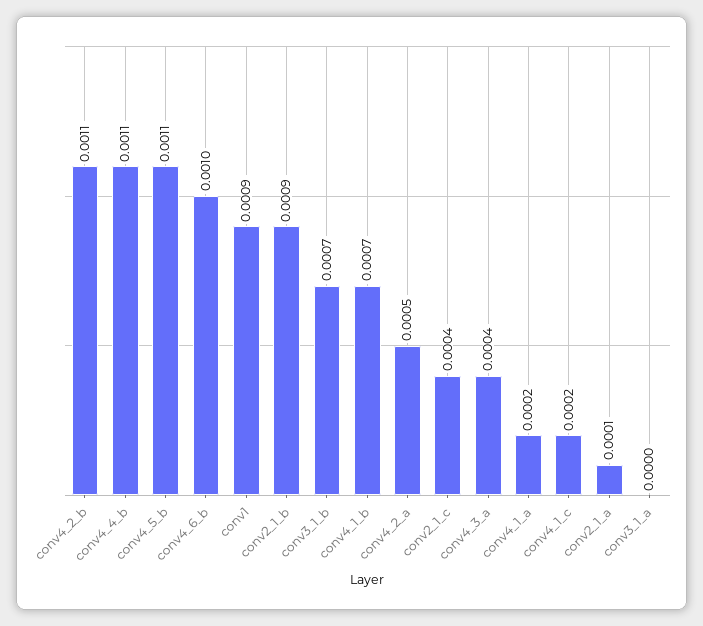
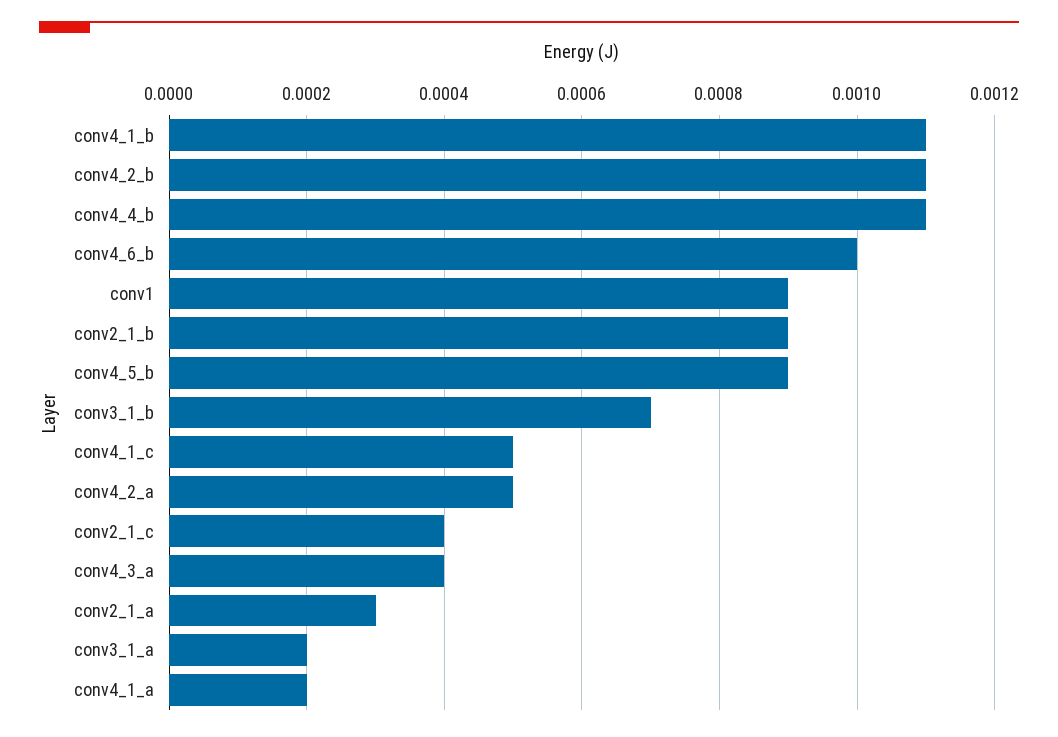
conv4_5_b: 0.0011 -> 0.0009
conv4_1_b: 0.0007 -> 0.0011
conv4_1_c: 0.0002 -> 0.0005
conv2_1_a: 0.0001 -> 0.0003
conv3_1_a: 0 -> 0.0002

